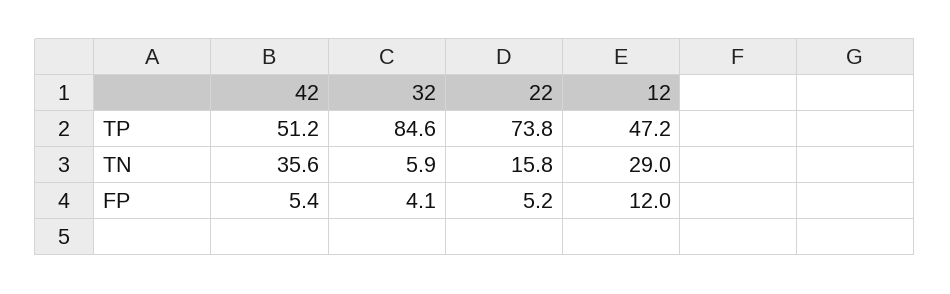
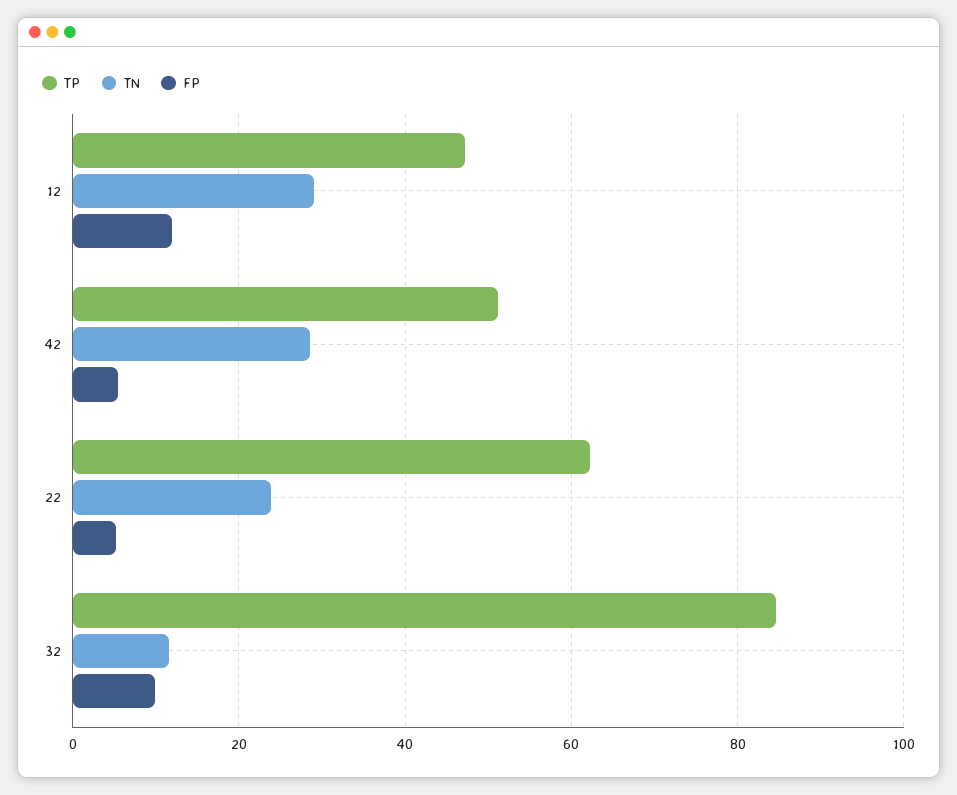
TP, 22: 73.8 -> 62
TN, 42: 35.6 -> 28
TN, 32: 5.9 -> 12
TN, 22: 15.8 -> 24
FP, 32: 4.1 -> 10

